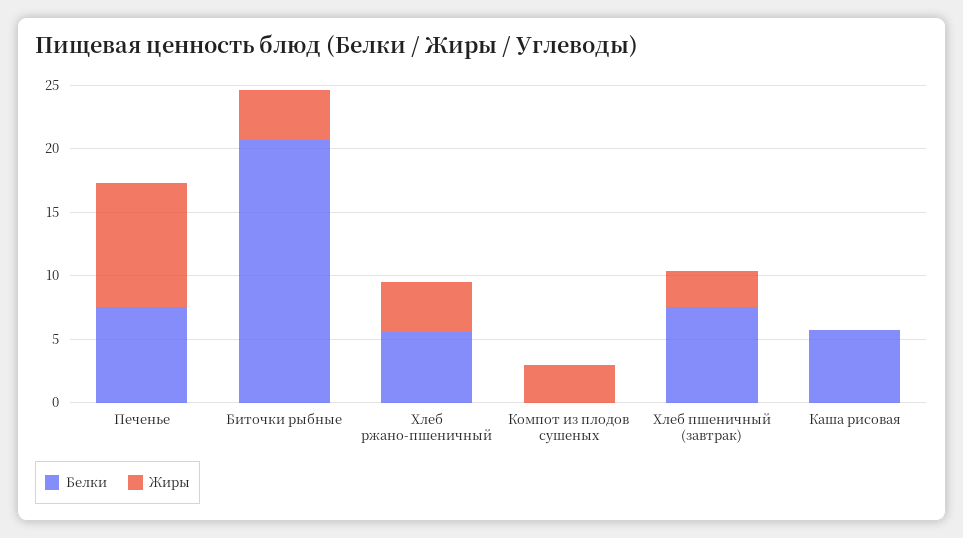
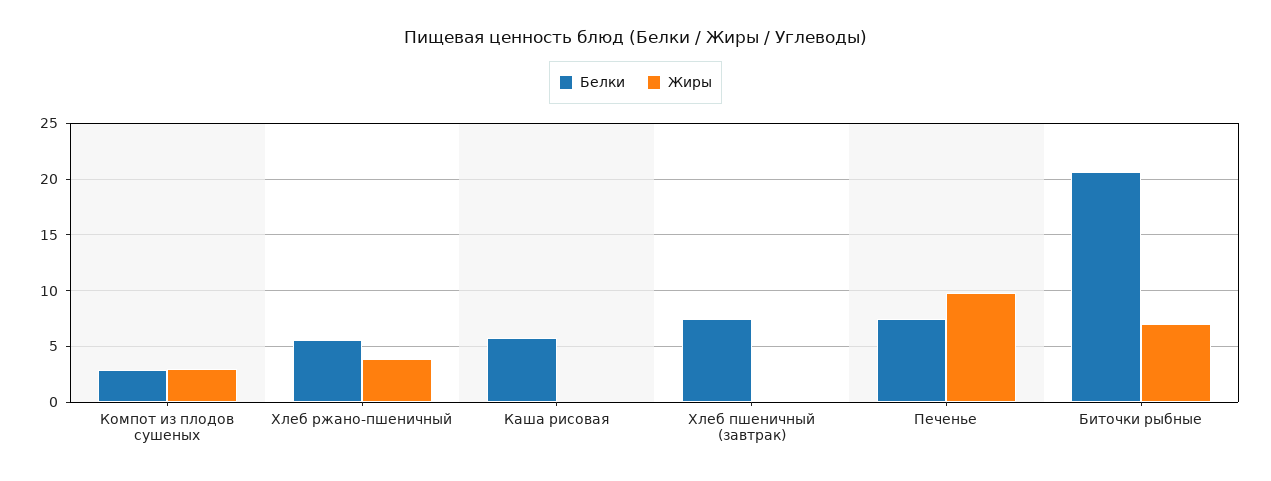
Жиры, Биточки рыбные: 4 -> 7
Белки, Компот из плодов сушеных: 0 -> 3
Жиры, Хлеб пшеничный (завтрак): 3 -> 0

